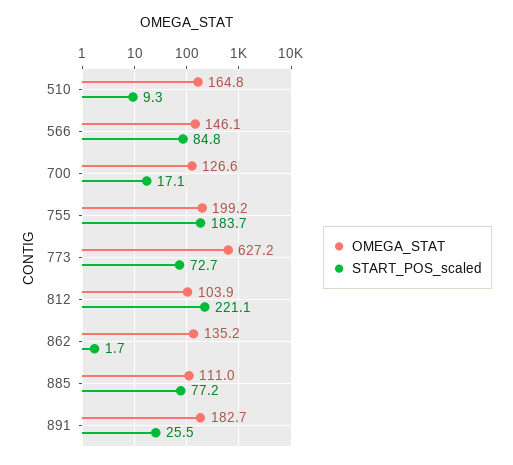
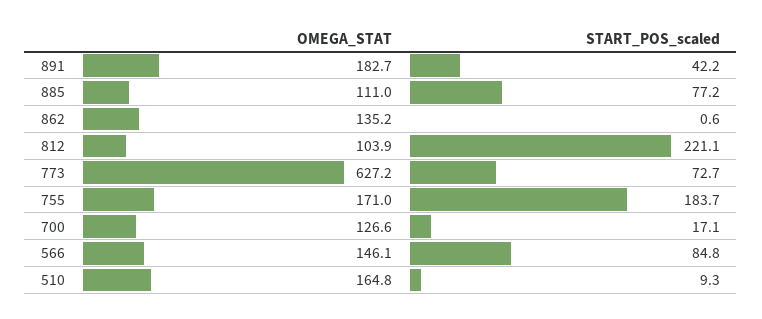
OMEGA_STAT, 755: 199.2 -> 171
START_POS_scaled, 862: 1.7 -> 0.6
START_POS_scaled, 891: 25.5 -> 42.2

